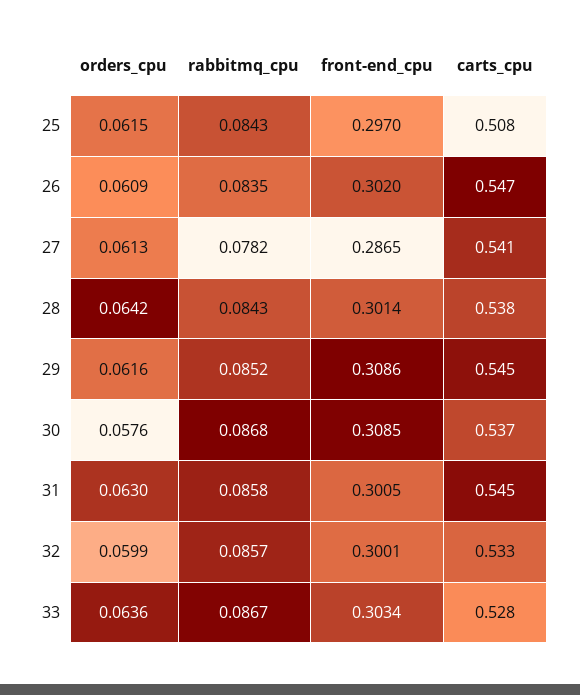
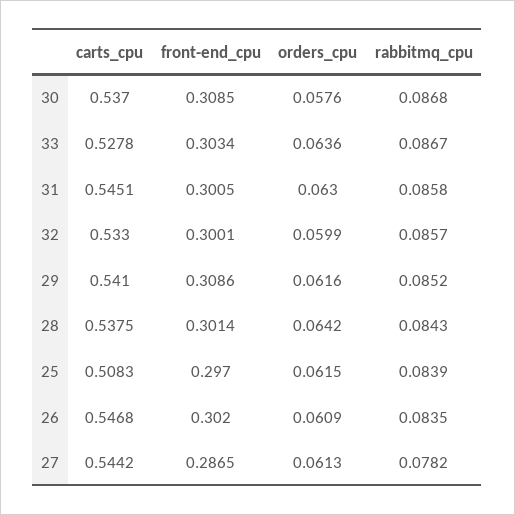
rabbitmq_cpu, 25: 0.0843 -> 0.0839
carts_cpu, 27: 0.541 -> 0.5442
carts_cpu, 29: 0.545 -> 0.541

